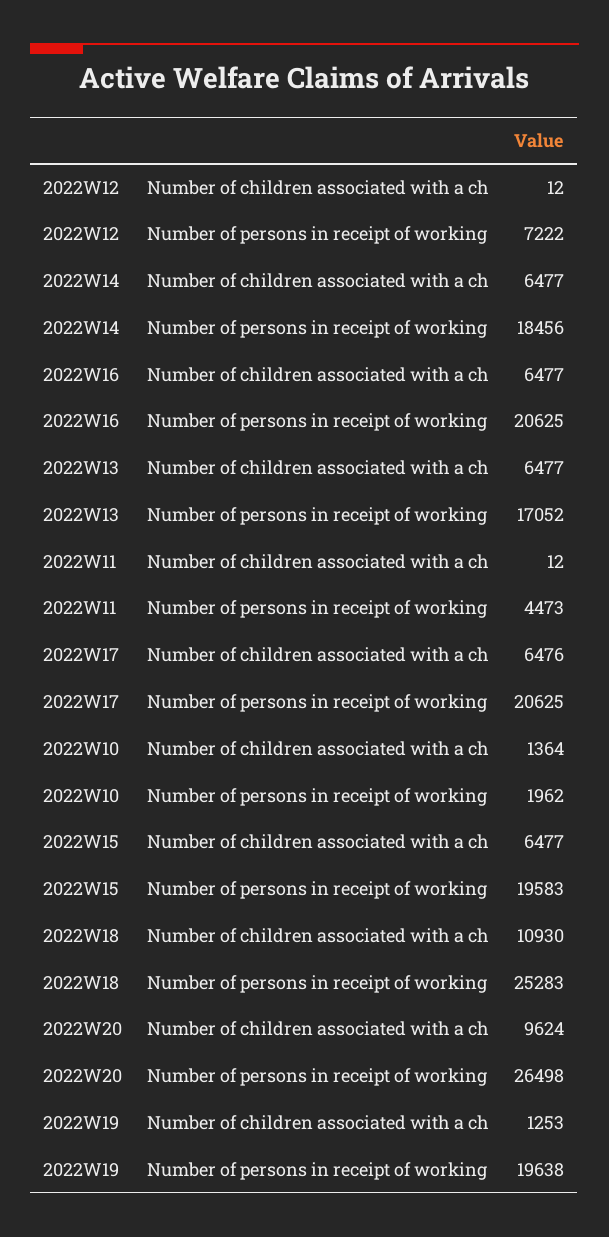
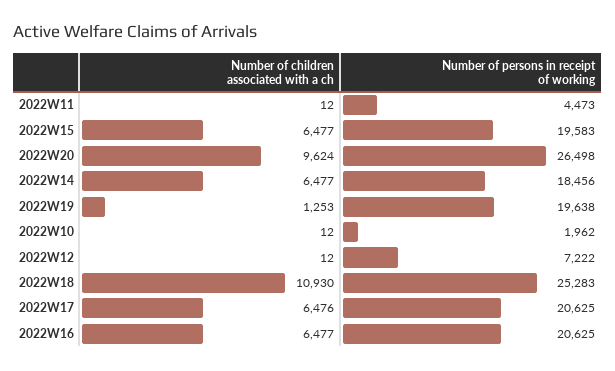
2022W13, Number of children associated with a ch: 6477 -> none
2022W13, Number of persons in receipt of working: 17052 -> none
2022W10, Number of children associated with a ch: 1364 -> 12

